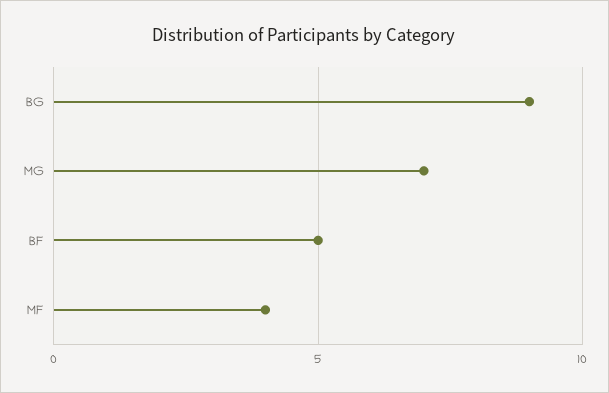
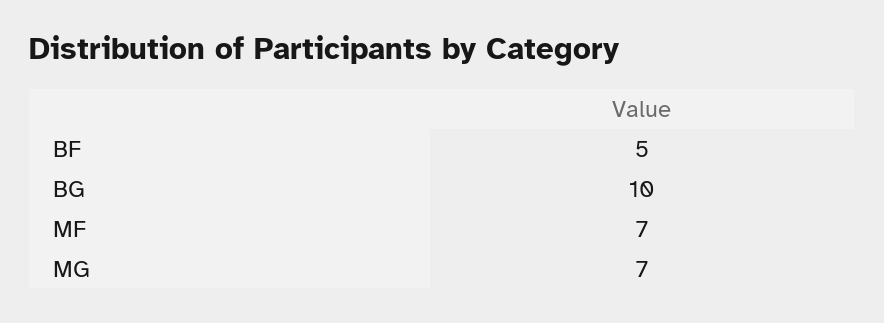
BG: 9 -> 10
MF: 4 -> 7

